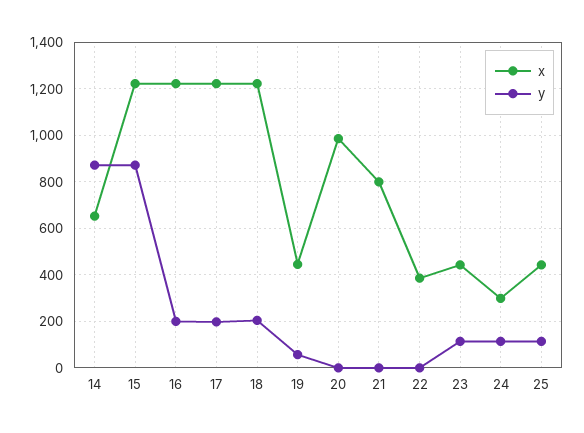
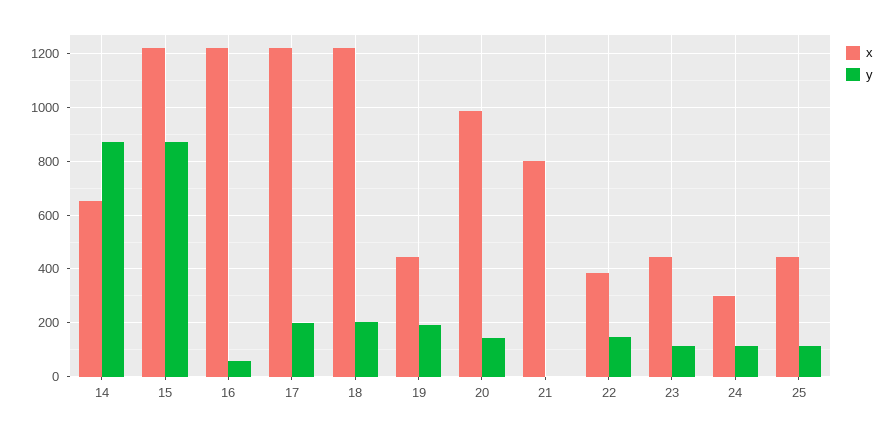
y, 16: 200 -> 50
y, 19: 50 -> 200
y, 20: 0 -> 150
y, 22: 0 -> 150

